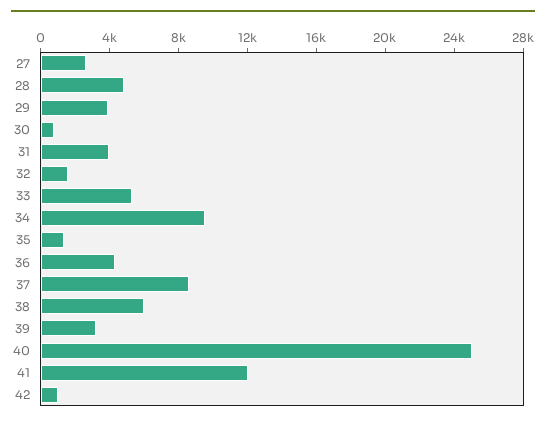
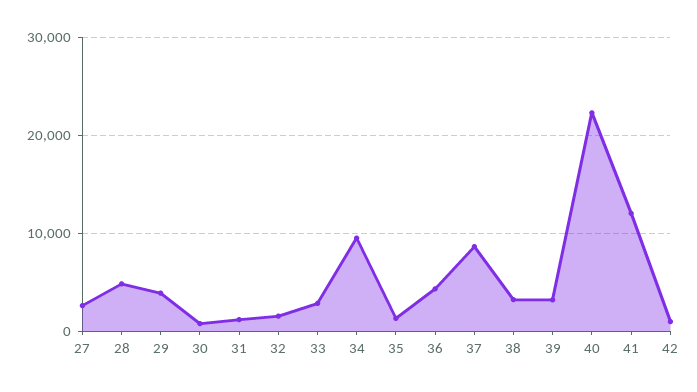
31: 4000 -> 1000
33: 5000 -> 3000
38: 6000 -> 3000
40: 25000 -> 22000

